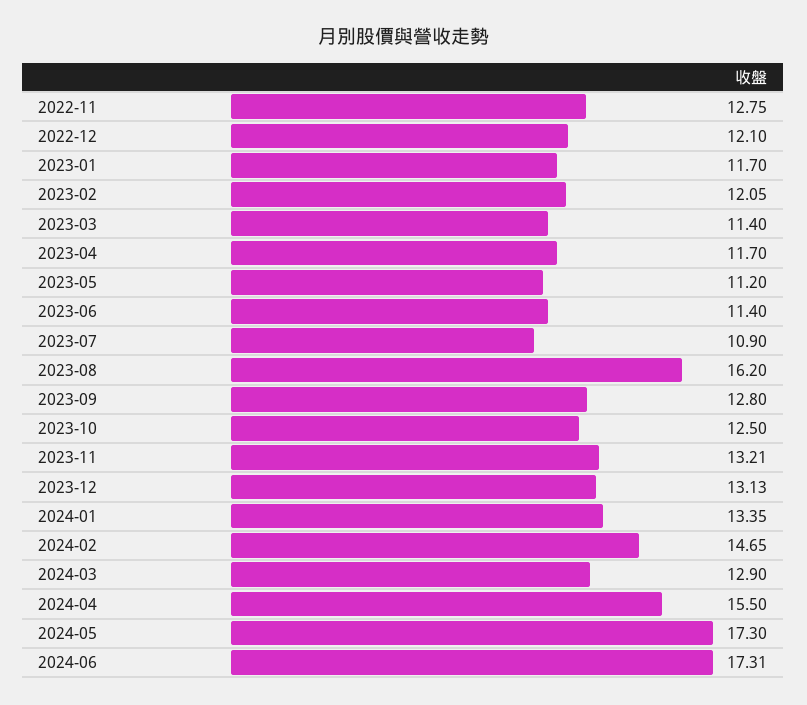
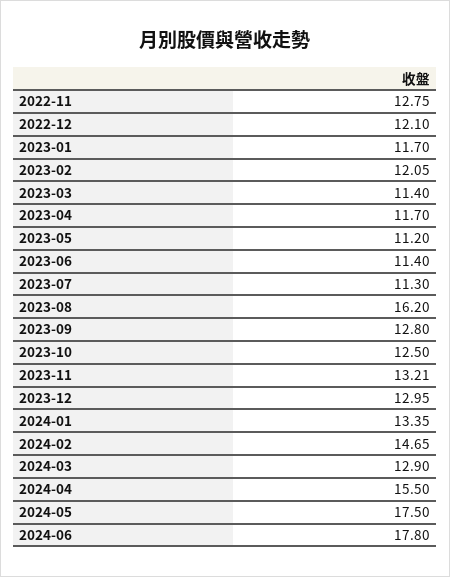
2023-07: 10.9 -> 11.3
2023-12: 13.13 -> 12.95
2024-05: 17.3 -> 17.5
2024-06: 17.31 -> 17.8

